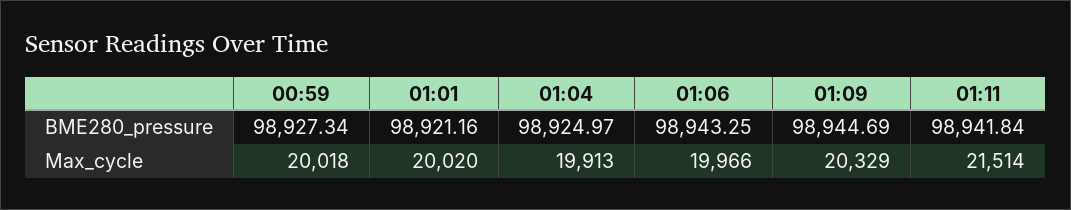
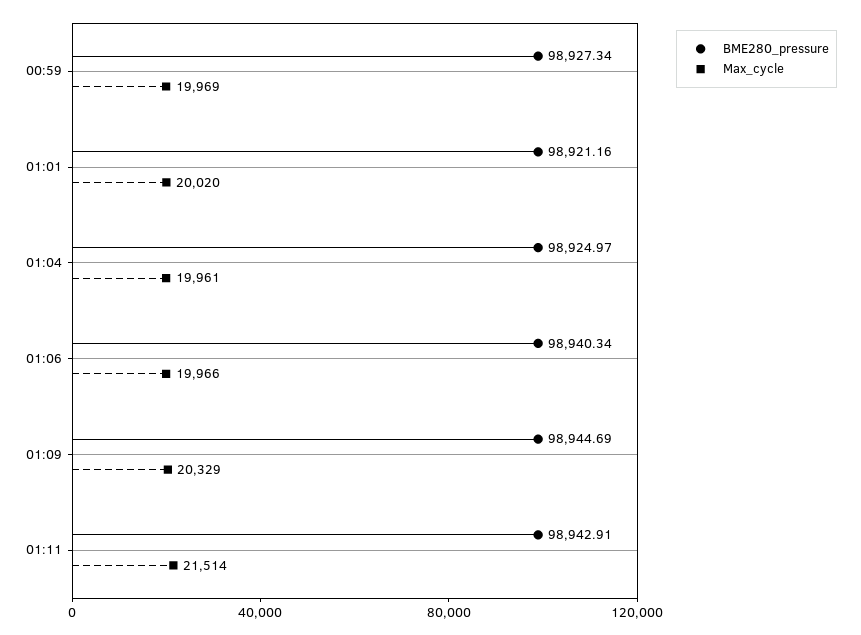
BME280_pressure, 01:06: 98943.25 -> 98940.34
BME280_pressure, 01:11: 98941.84 -> 98942.91
Max_cycle, 00:59: 20018 -> 19969
Max_cycle, 01:04: 19913 -> 19961

